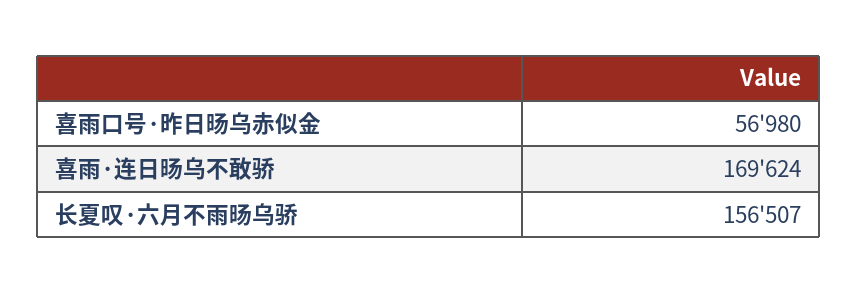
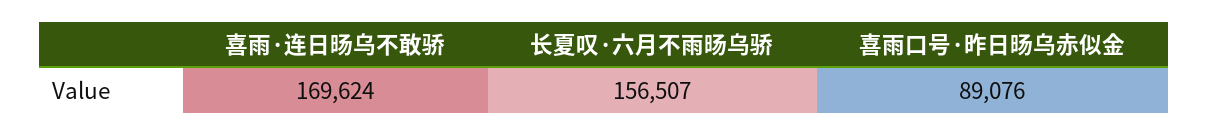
喜雨口号·昨日旸乌赤似金: 56980 -> 89076

